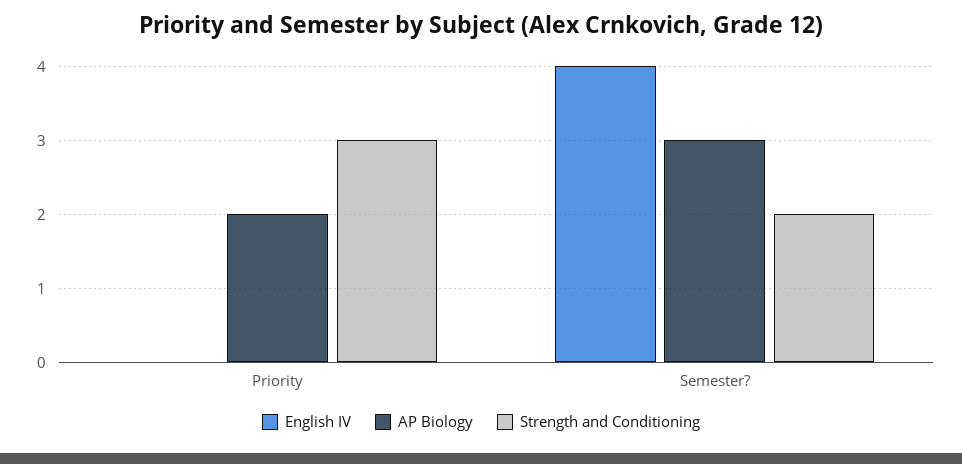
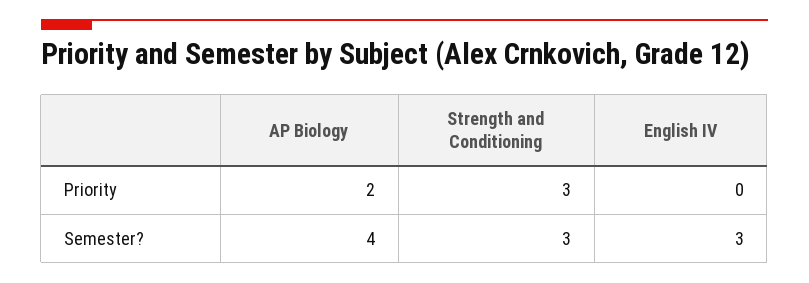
English IV, Semester?: 4 -> 3
AP Biology, Semester?: 3 -> 4
Strength and Conditioning, Semester?: 2 -> 3

